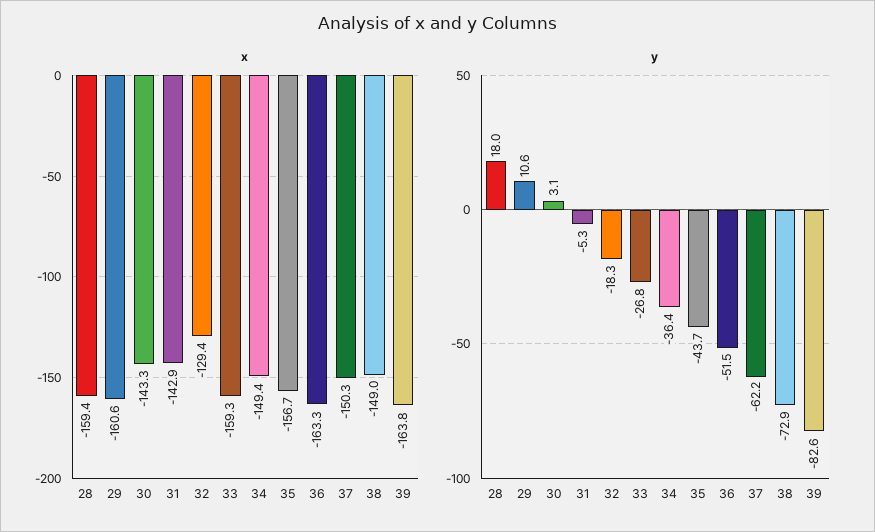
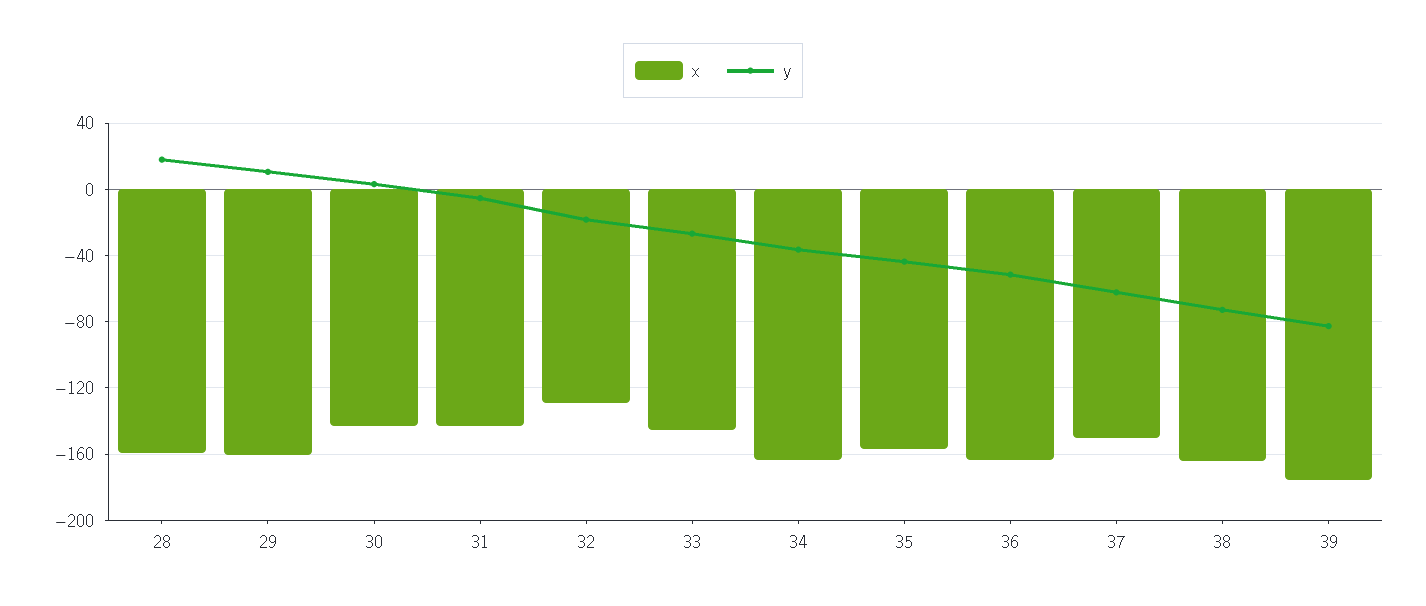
x, 33: -159.3 -> -145
x, 34: -149.4 -> -165
x, 38: -149 -> -165
x, 39: -163.8 -> -175

